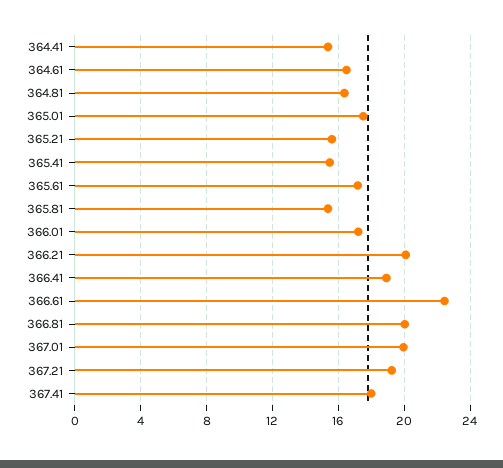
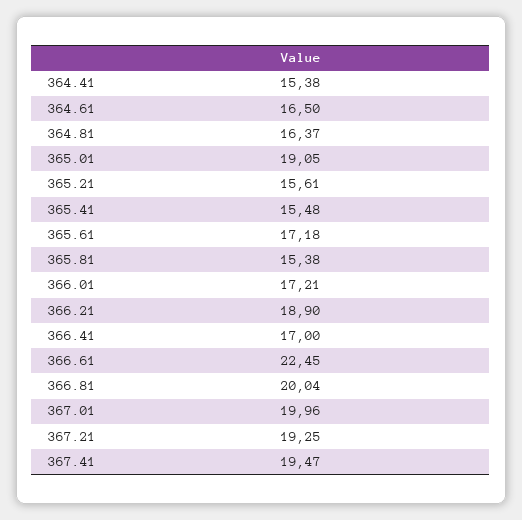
365.01: 17.5 -> 19.05
366.21: 20 -> 18.9
366.41: 19 -> 17
367.41: 18 -> 19.47

